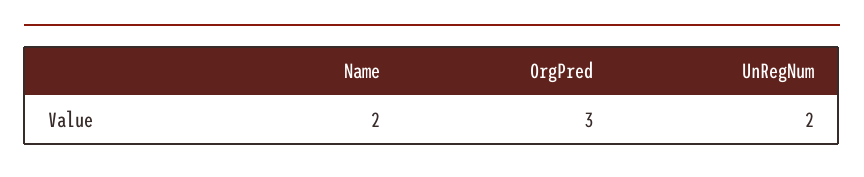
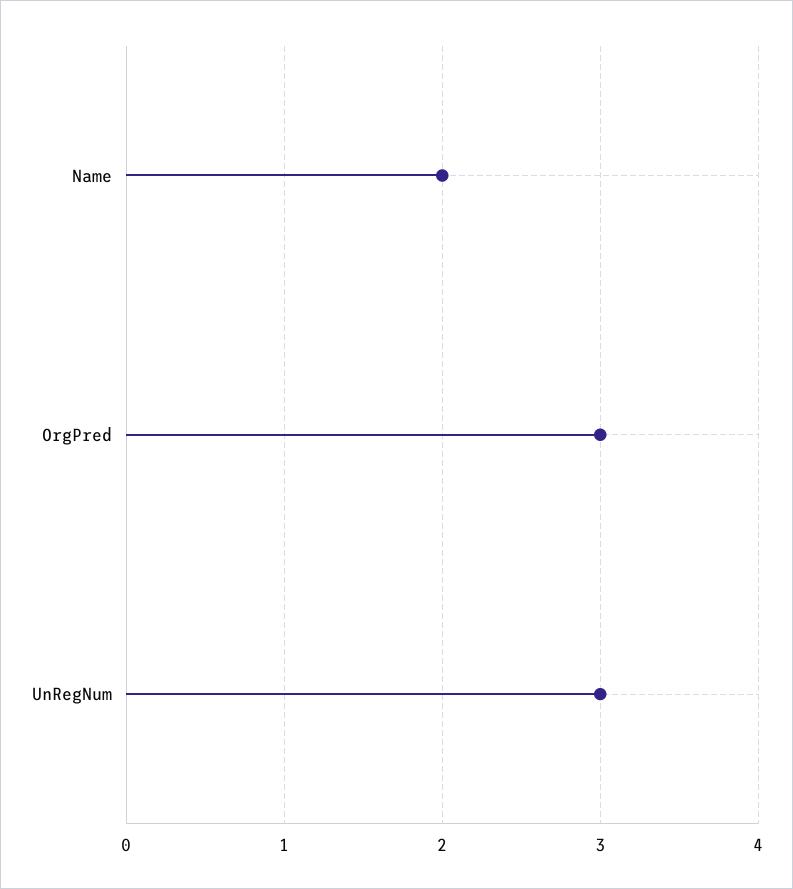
UnRegNum: 2 -> 3

